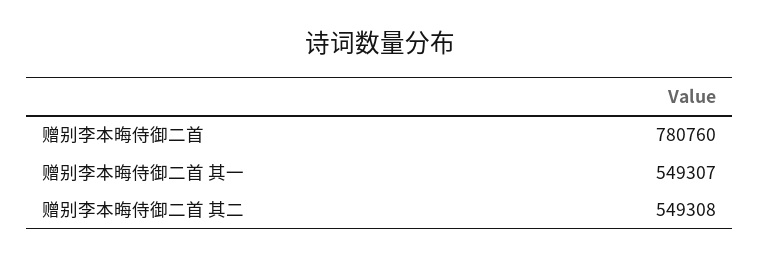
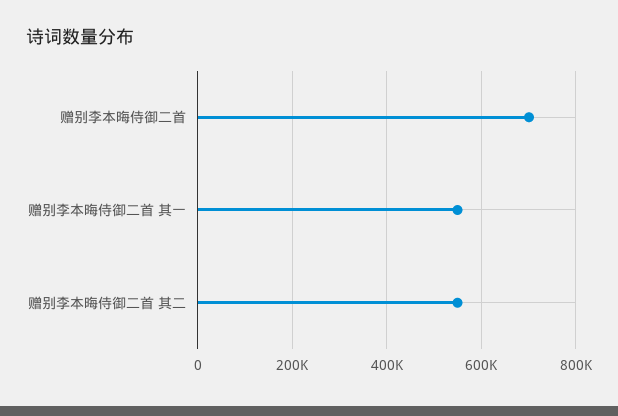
赠别李本晦侍御二首: 780760 -> 700000

